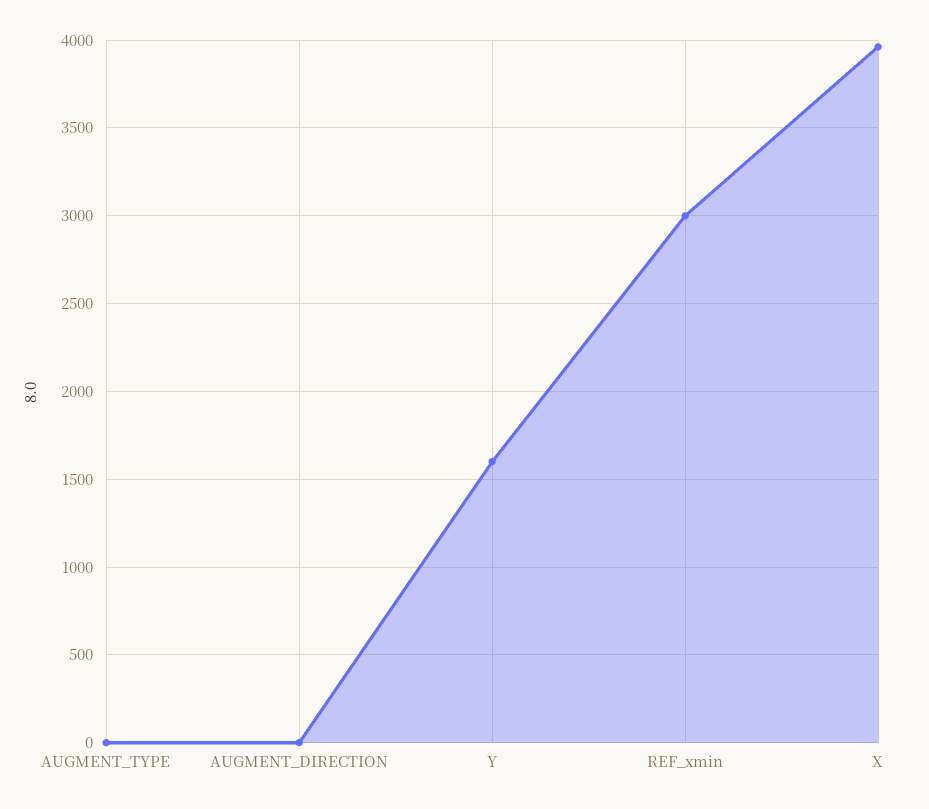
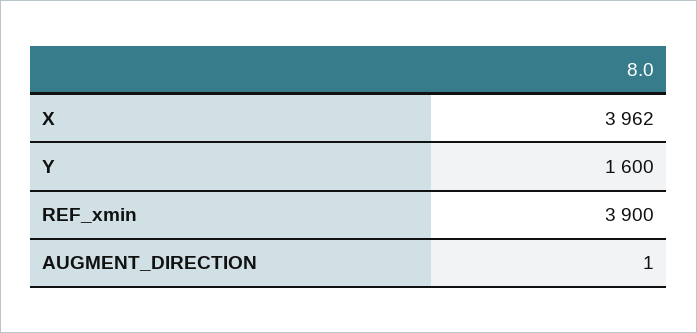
AUGMENT_TYPE: 0 -> none
REF_xmin: 3000 -> 3900

